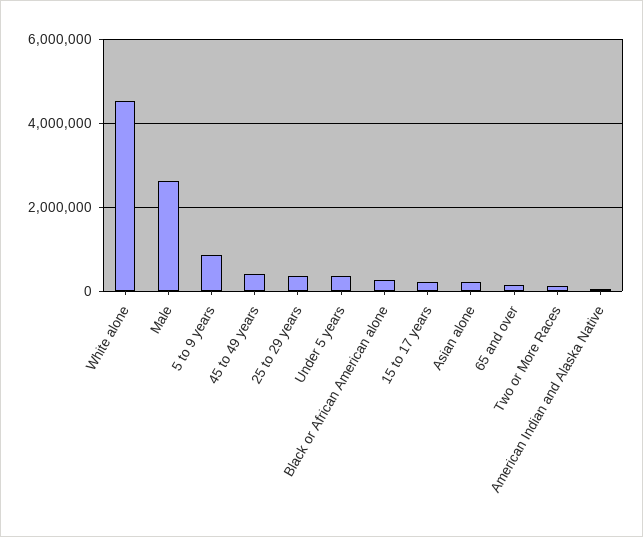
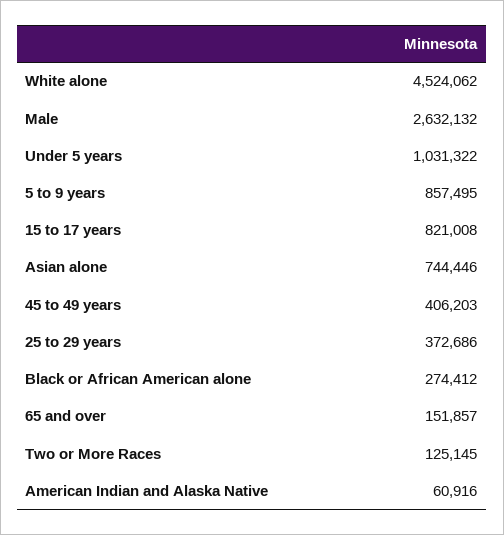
Under 5 years: 400000 -> 1031322
15 to 17 years: 200000 -> 821008
Asian alone: 200000 -> 744446

